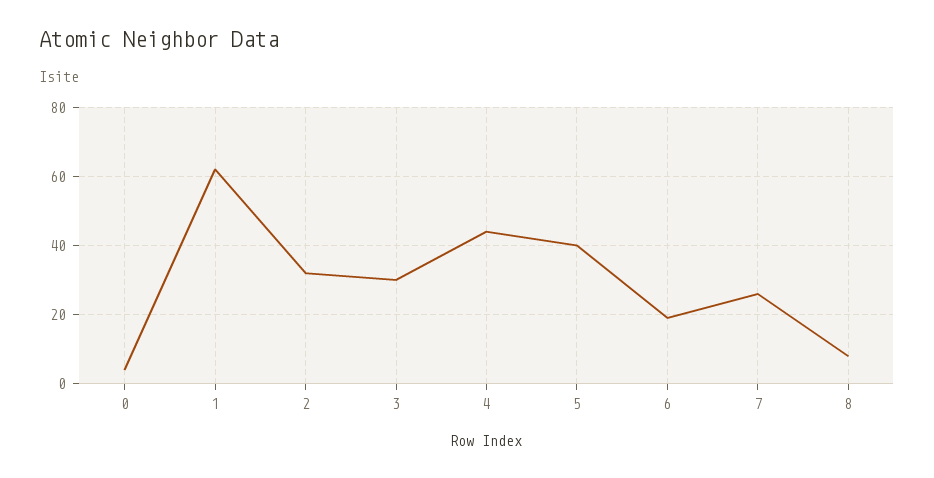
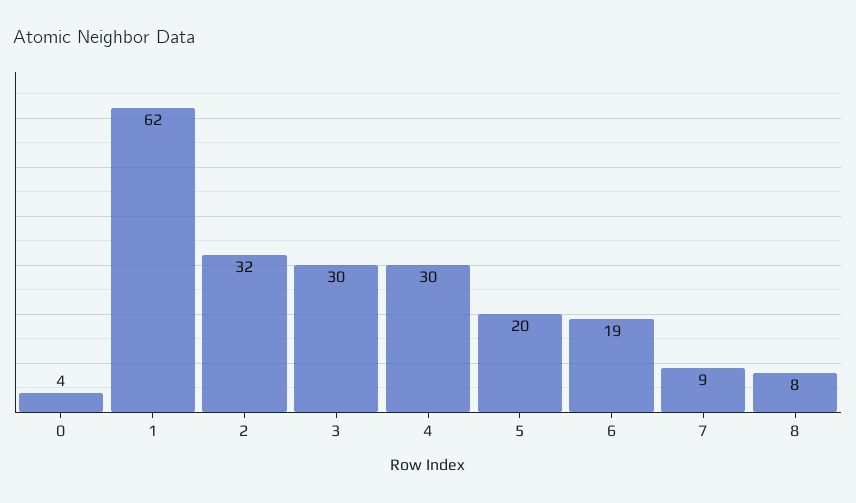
4: 45 -> 30
5: 40 -> 20
7: 25 -> 9

